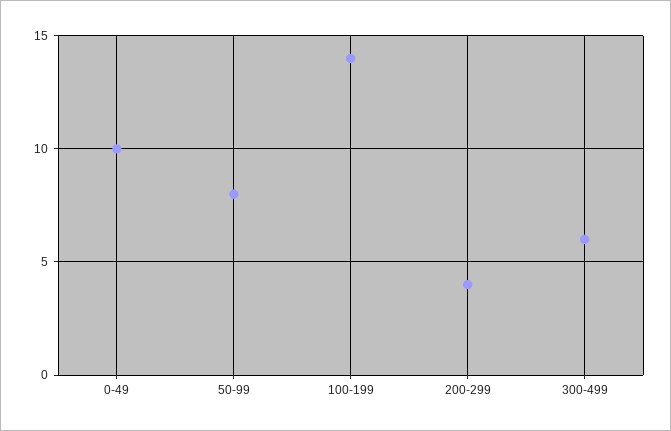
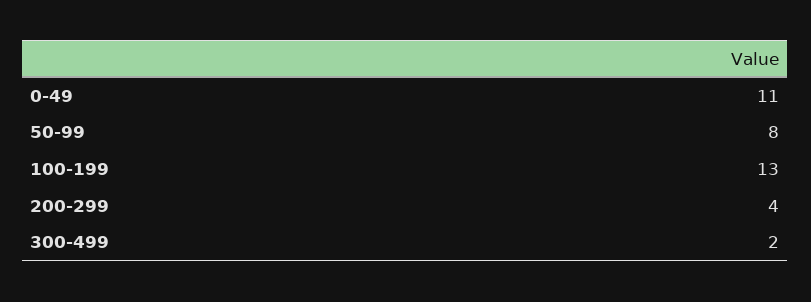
0-49: 10 -> 11
100-199: 14 -> 13
300-499: 6 -> 2

